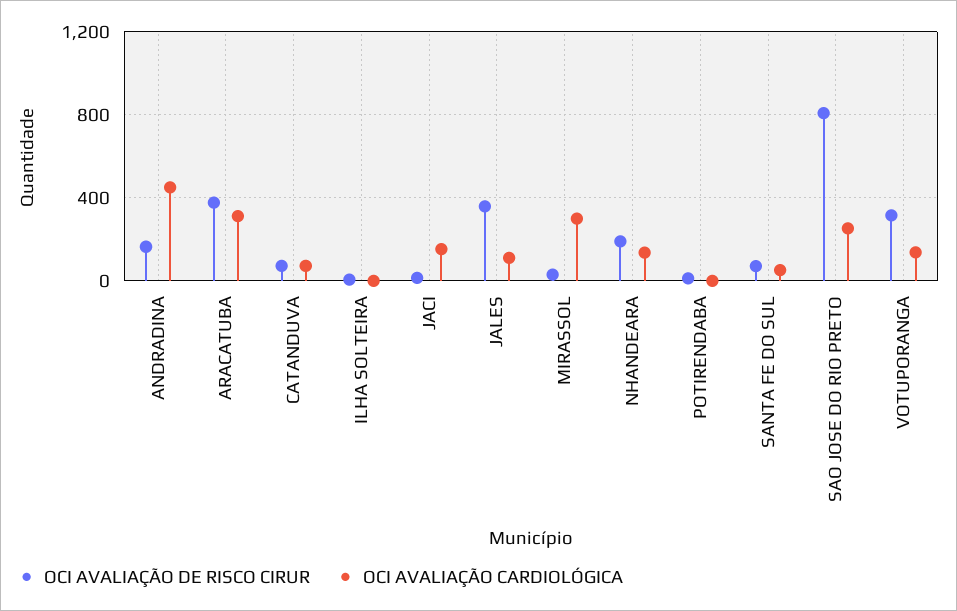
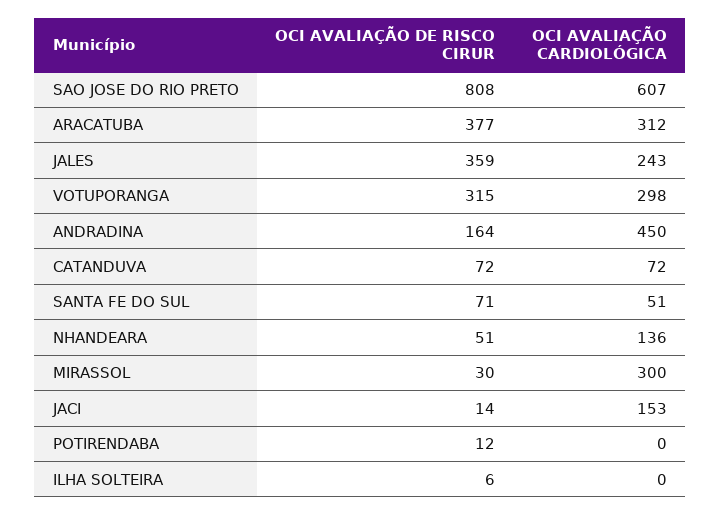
OCI AVALIAÇÃO CARDIOLÓGICA, JALES: 100 -> 243
OCI AVALIAÇÃO DE RISCO CIRUR, NHANDEARA: 200 -> 51
OCI AVALIAÇÃO CARDIOLÓGICA, SAO JOSE DO RIO PRETO: 250 -> 607
OCI AVALIAÇÃO CARDIOLÓGICA, VOTUPORANGA: 150 -> 298

